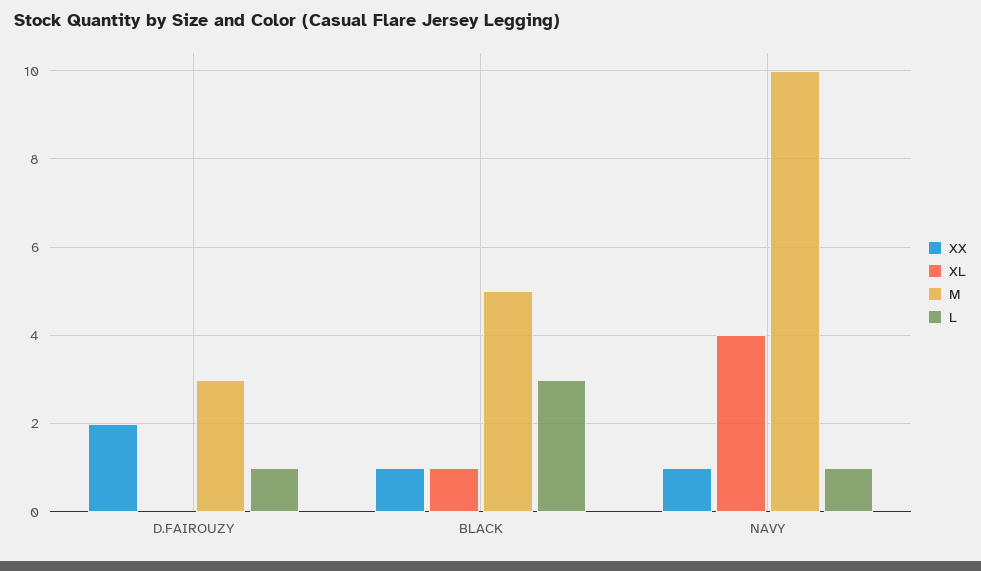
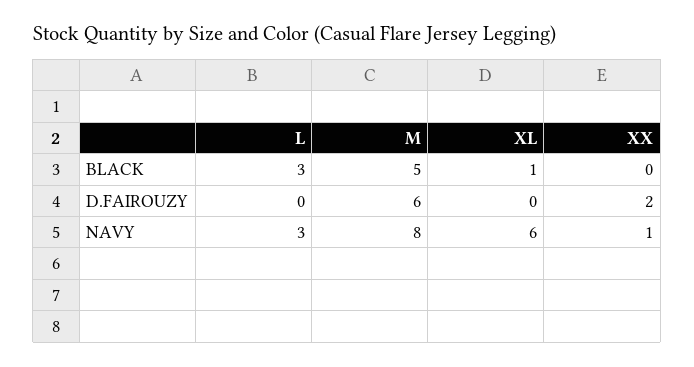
M, D.FAIROUZY: 3 -> 6
L, D.FAIROUZY: 1 -> 0
XX, BLACK: 1 -> 0
XL, NAVY: 4 -> 6
M, NAVY: 10 -> 8
L, NAVY: 1 -> 3

